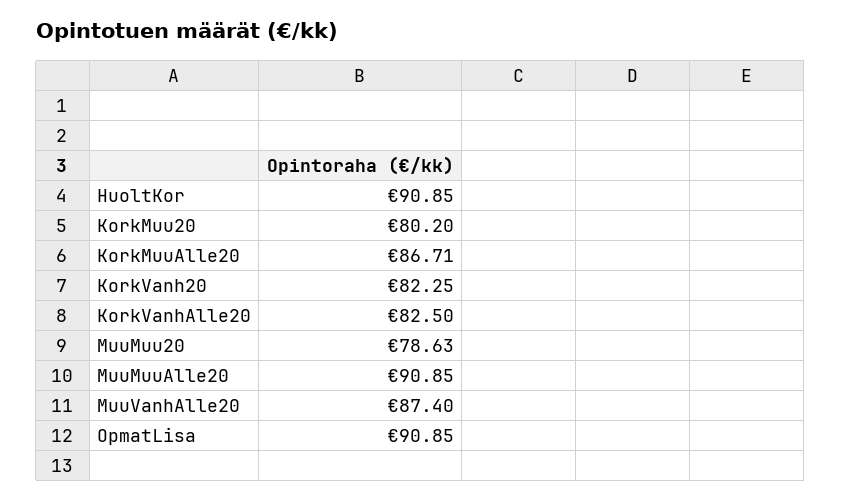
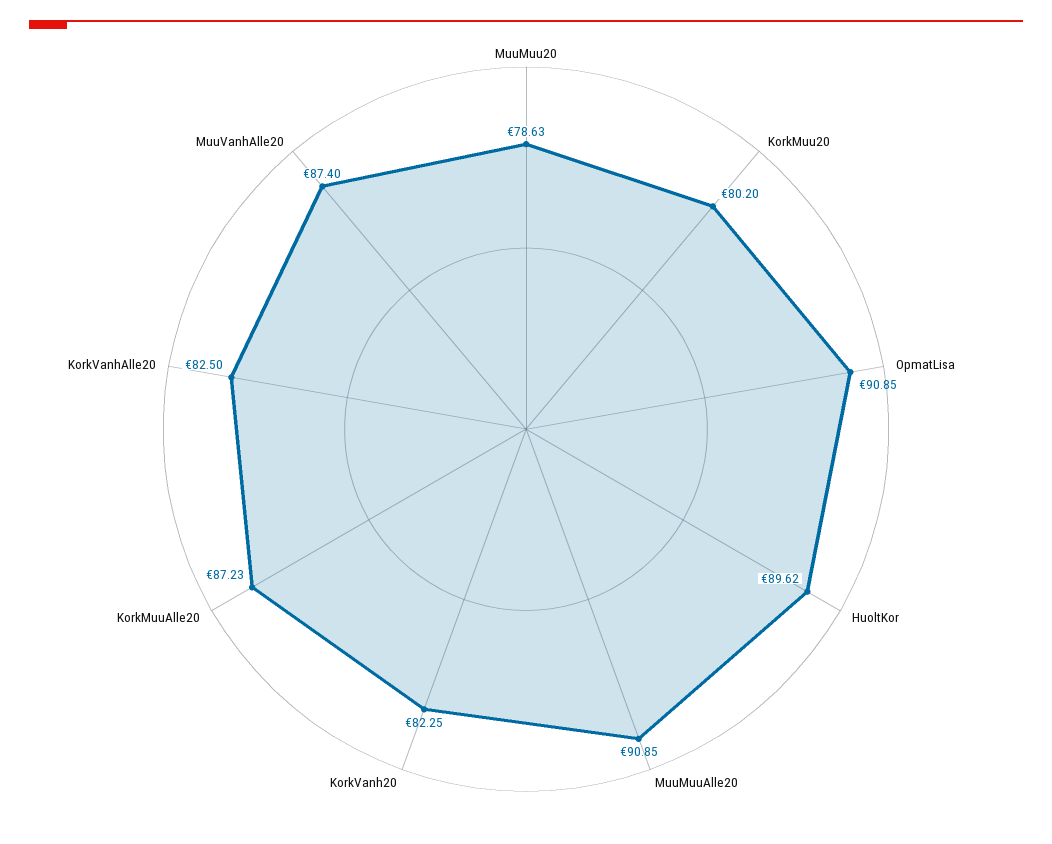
HuoltKor: 90.85 -> 89.62
KorkMuuAlle20: 86.71 -> 87.23

